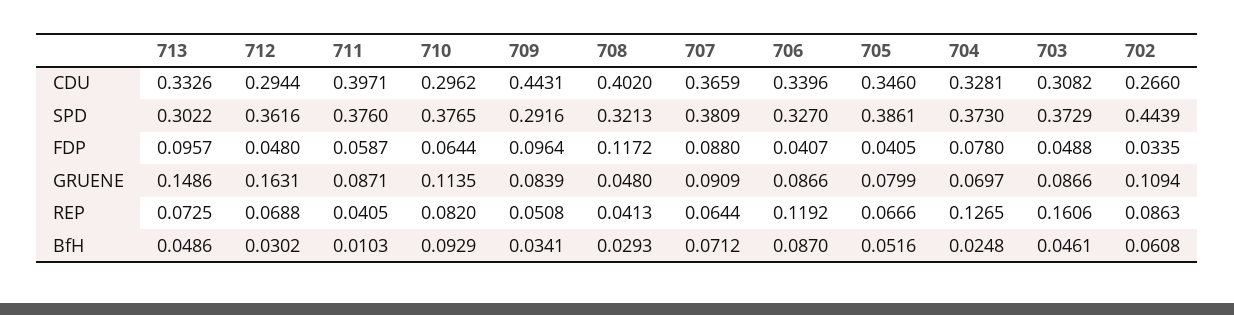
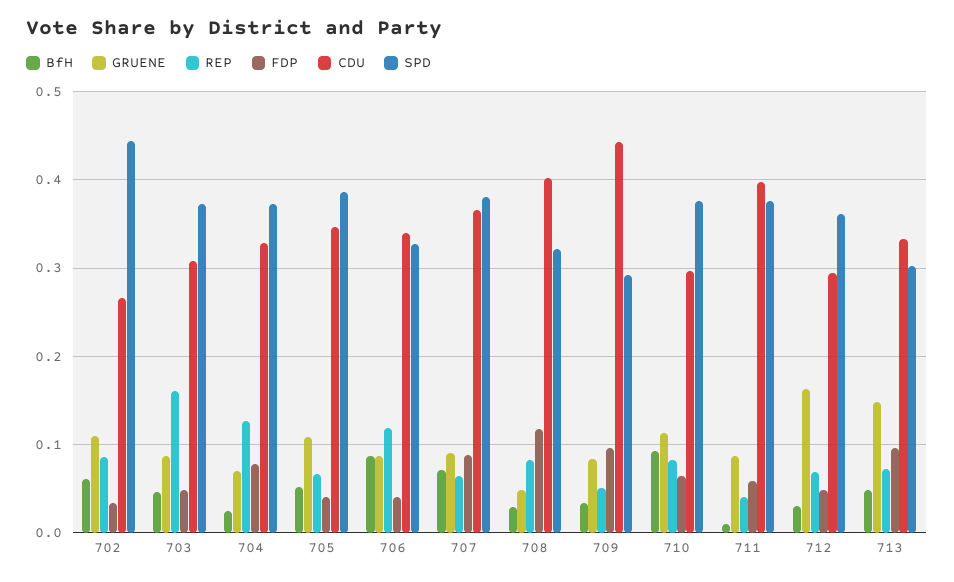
GRUENE, 705: 0.0799 -> 0.11
REP, 708: 0.0413 -> 0.08

